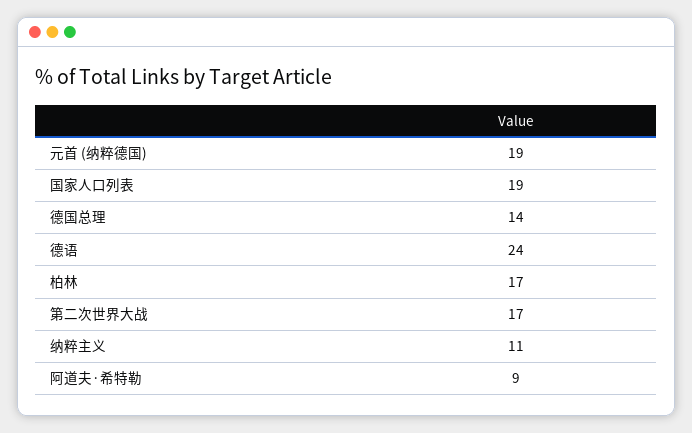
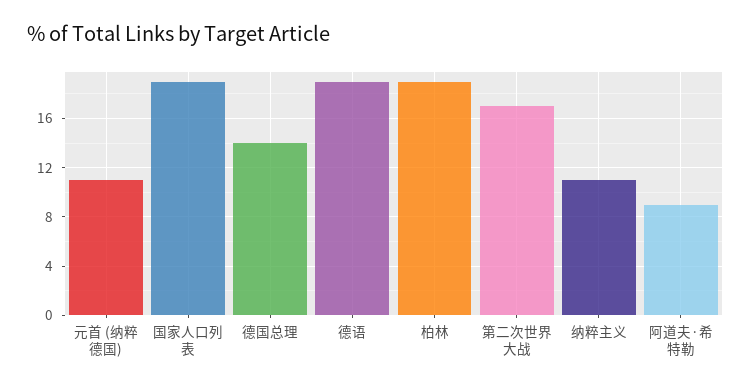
元首 (纳粹德国): 19 -> 11
德语: 24 -> 19
柏林: 17 -> 19

